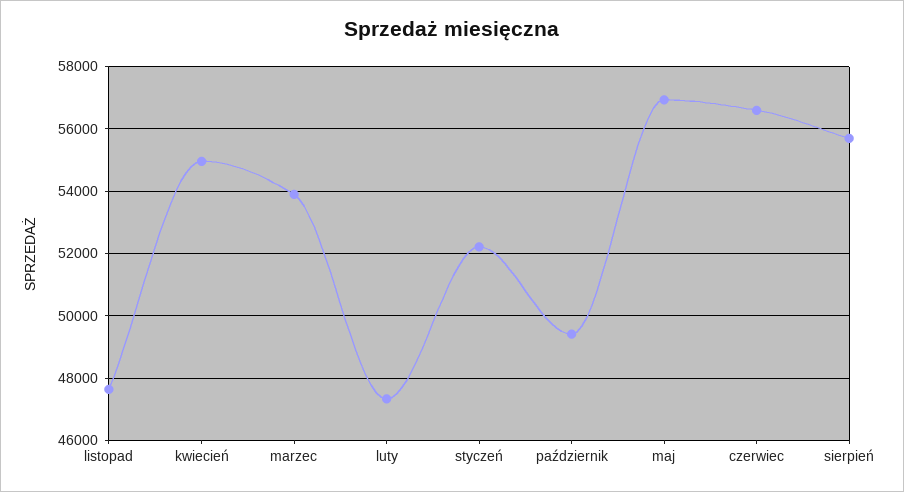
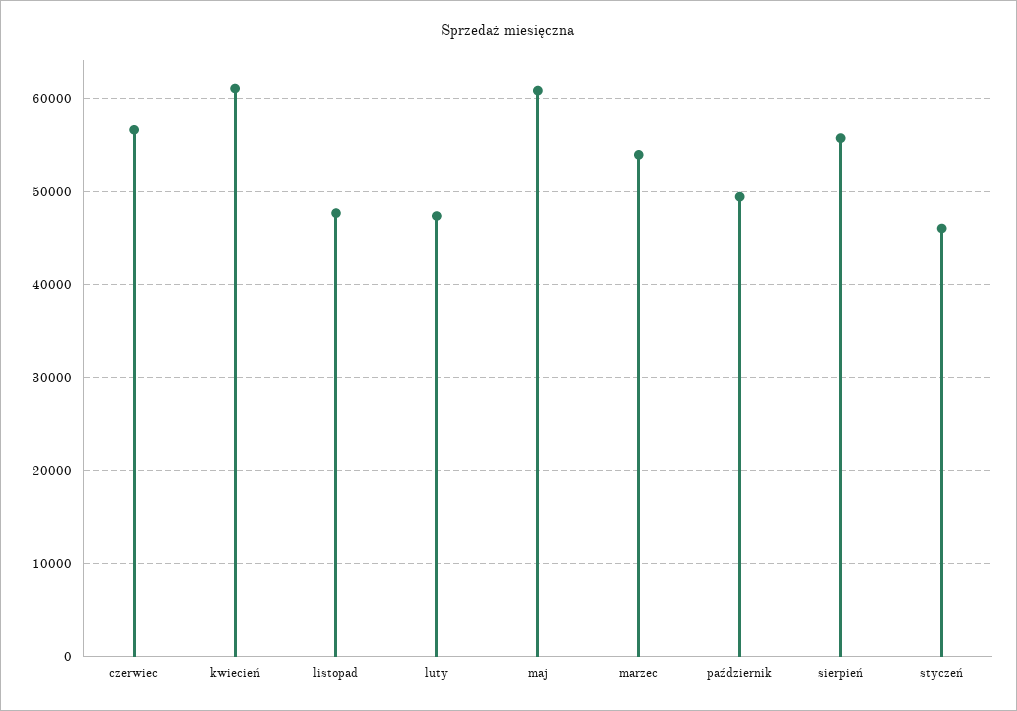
kwiecień: 55000 -> 61000
styczeń: 52200 -> 46000
maj: 57000 -> 61000

